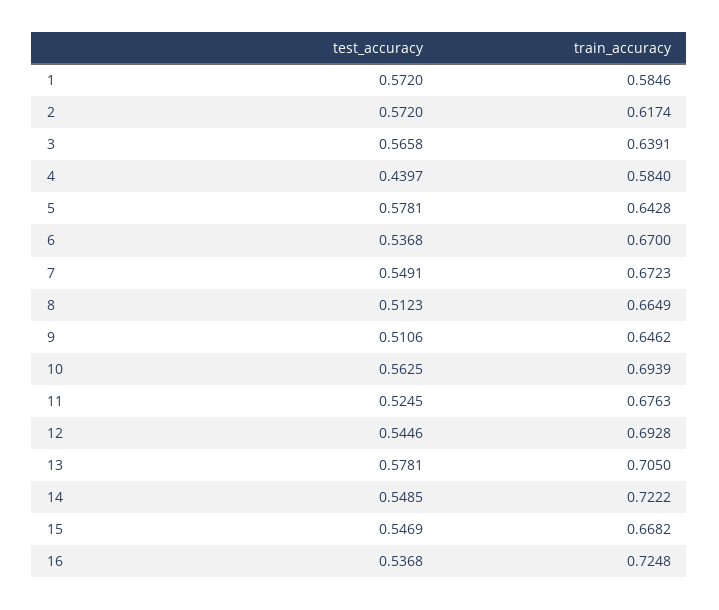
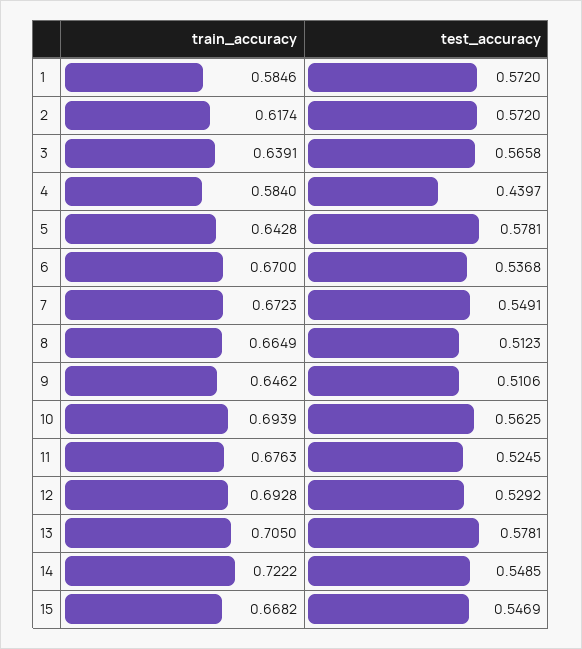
test_accuracy, 12: 0.5446 -> 0.5292
test_accuracy, 16: 0.5368 -> none
train_accuracy, 16: 0.7248 -> none

